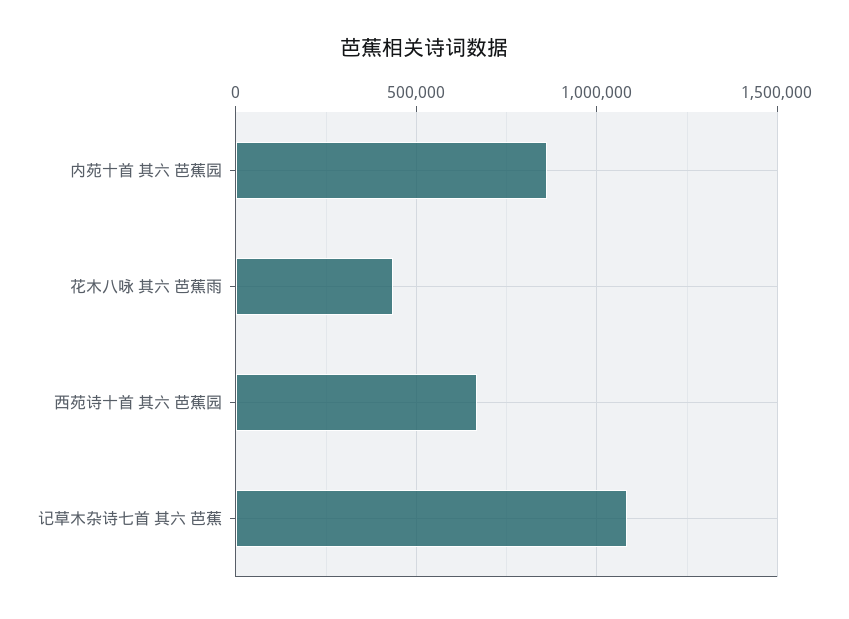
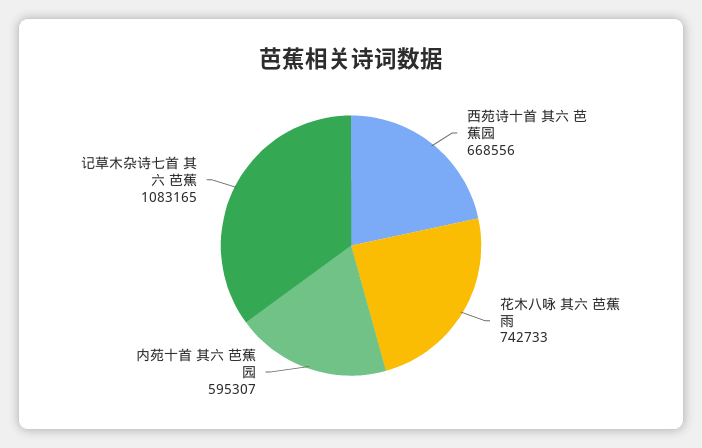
内苑十首 其六 芭蕉园: 850000 -> 595307
花木八咏 其六 芭蕉雨: 450000 -> 742733

